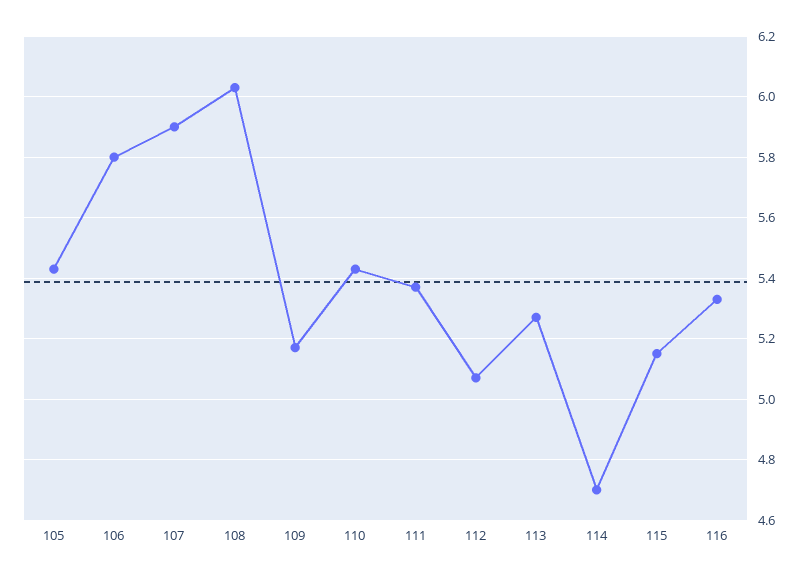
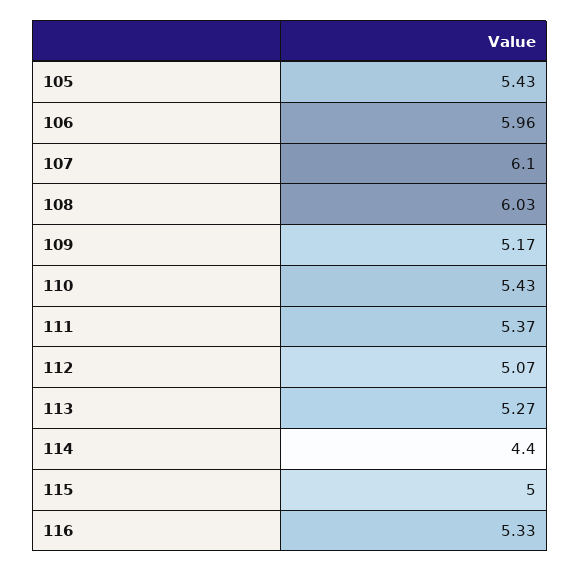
106: 5.8 -> 5.96
107: 5.9 -> 6.1
114: 4.7 -> 4.4
115: 5.15 -> 5

